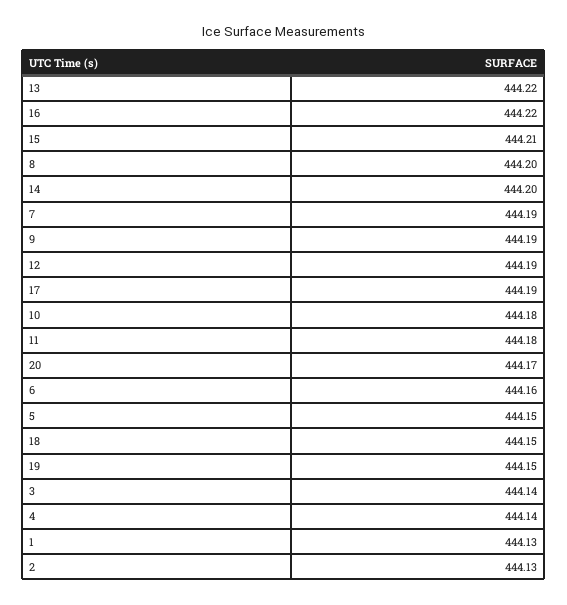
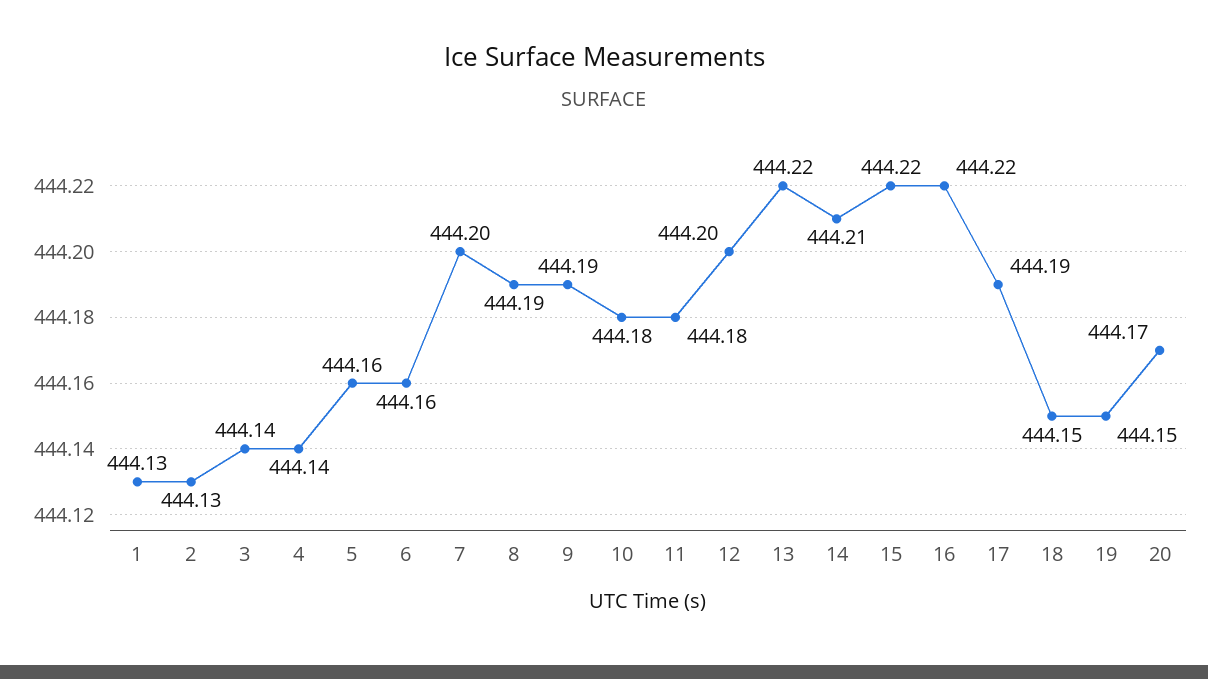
15: 444.21 -> 444.22
8: 444.2 -> 444.19
14: 444.2 -> 444.21
7: 444.19 -> 444.2
12: 444.19 -> 444.2
5: 444.15 -> 444.16

